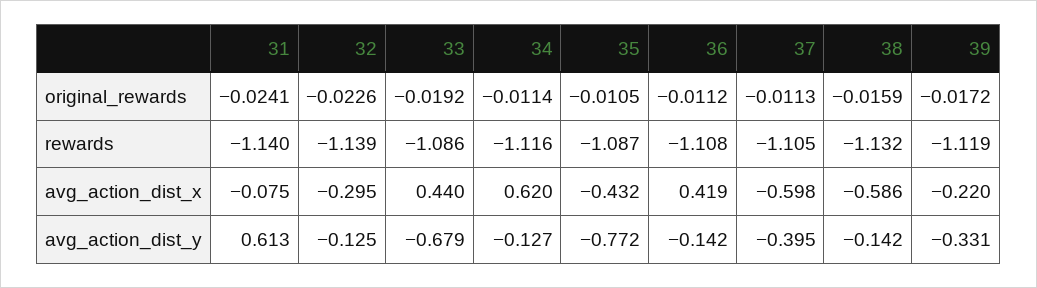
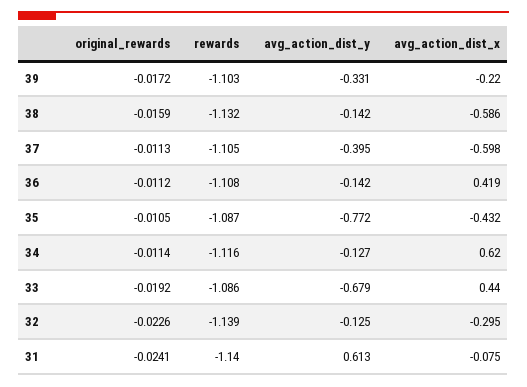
39, rewards: -1.119 -> -1.103

